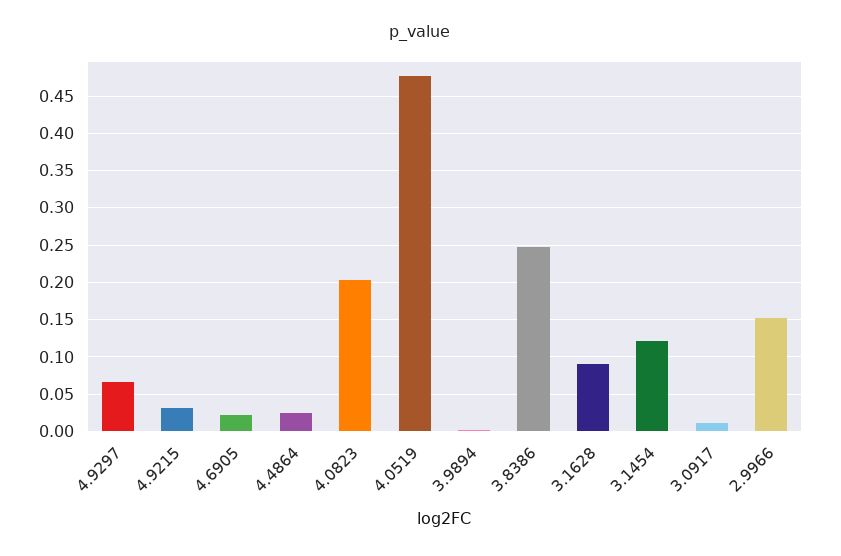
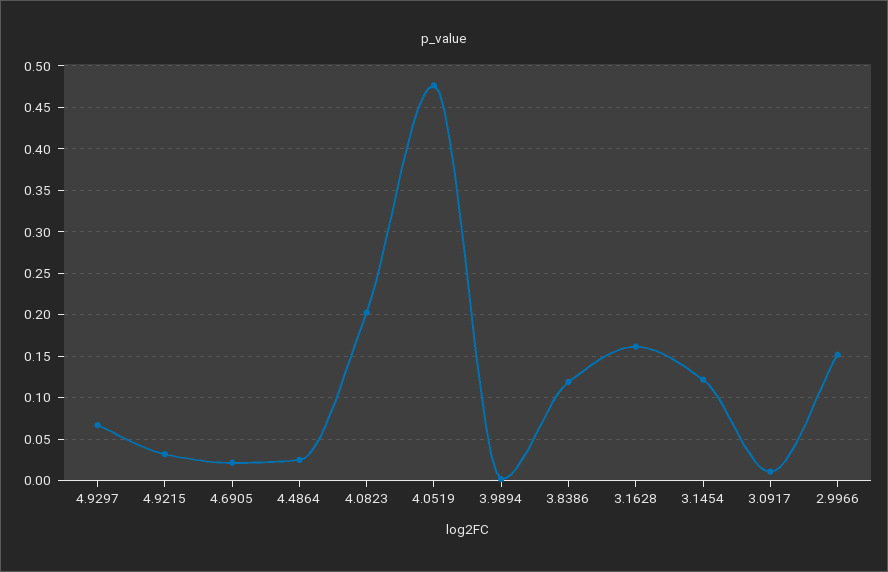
3.8386: 0.25 -> 0.12
3.1628: 0.09 -> 0.16

